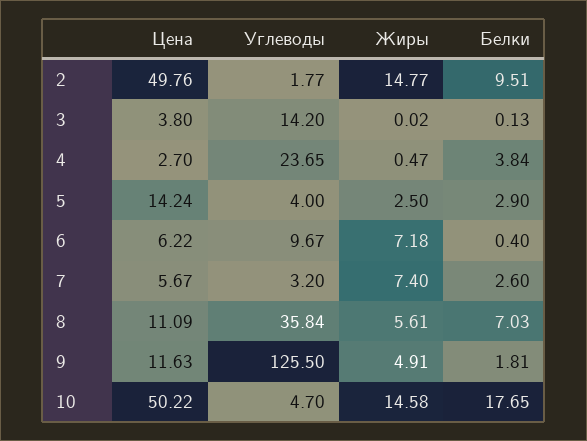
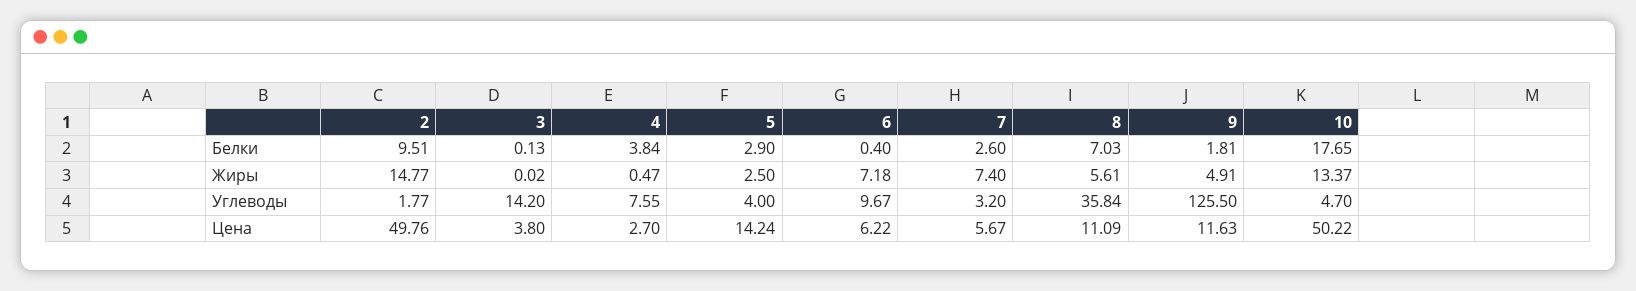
Углеводы, 4: 23.65 -> 7.55
Жиры, 10: 14.58 -> 13.37

